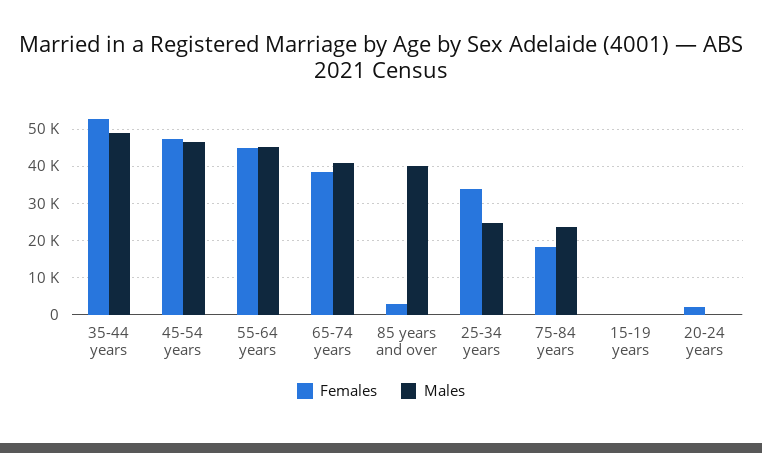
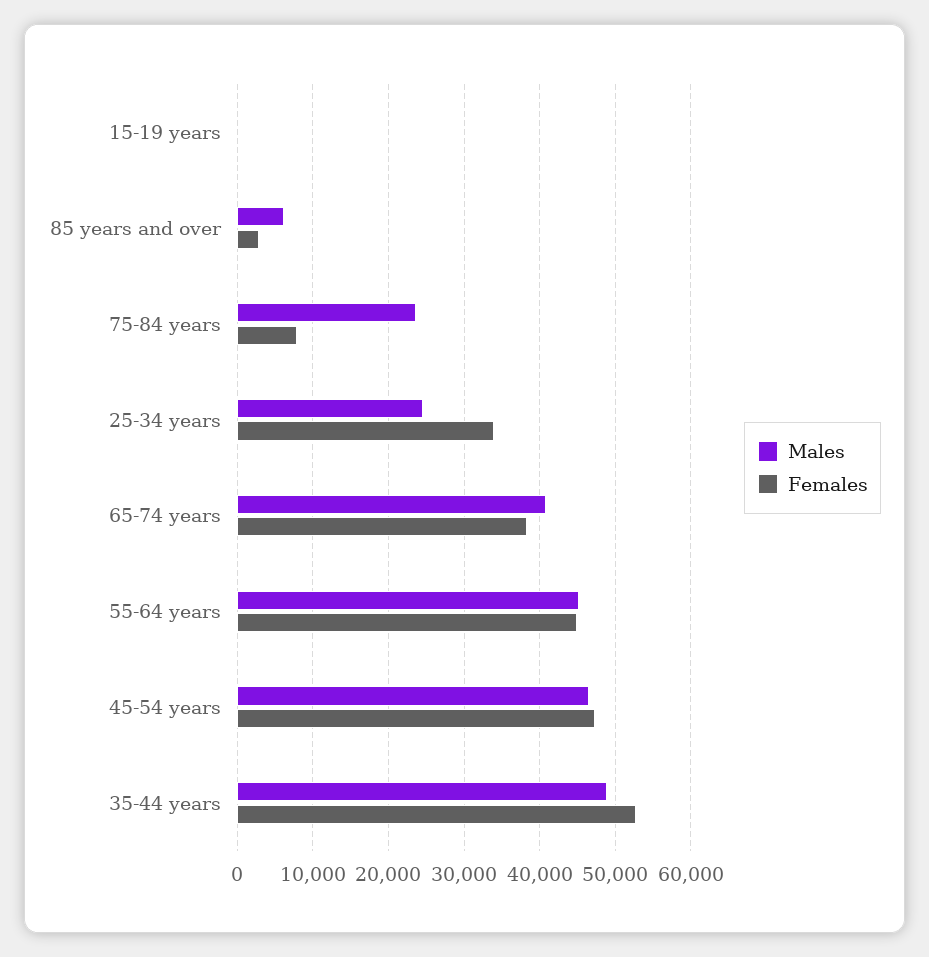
Males, 85 years and over: 40000 -> 6000
Females, 75-84 years: 18000 -> 8000
Females, 20-24 years: 2000 -> none
Males, 20-24 years: 0 -> none

